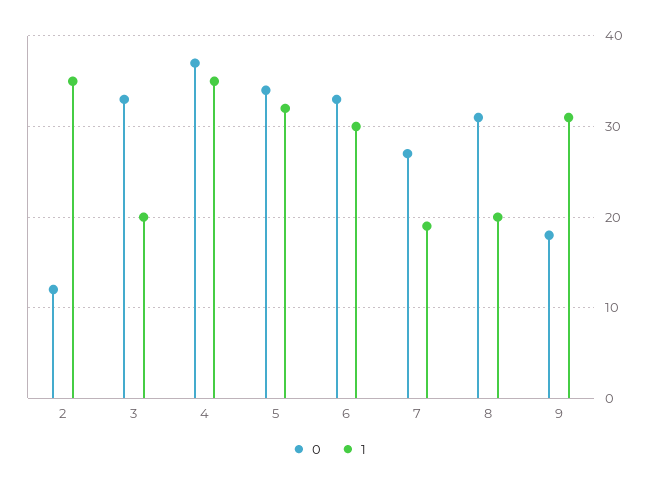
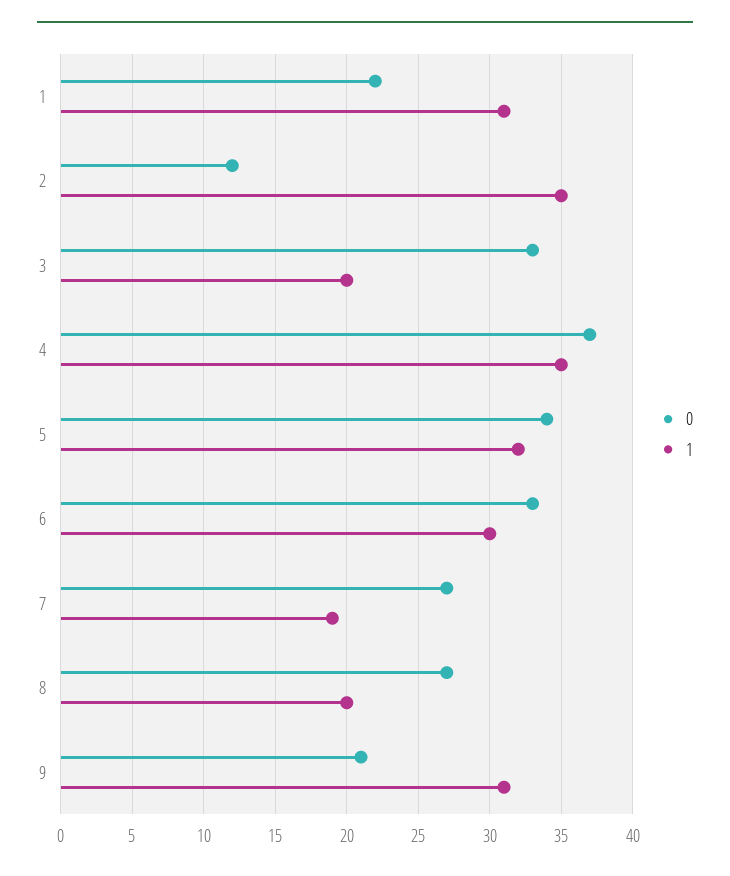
0, 8: 31 -> 27
0, 9: 18 -> 21
0, 1: none -> 22
1, 1: none -> 31

